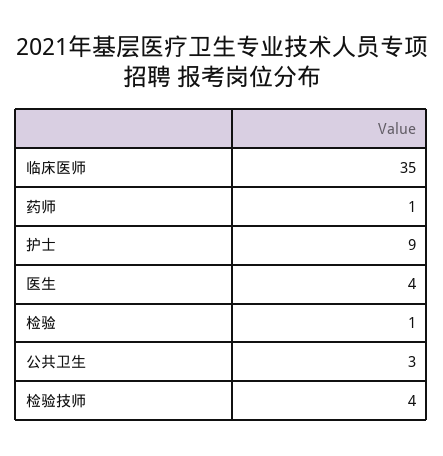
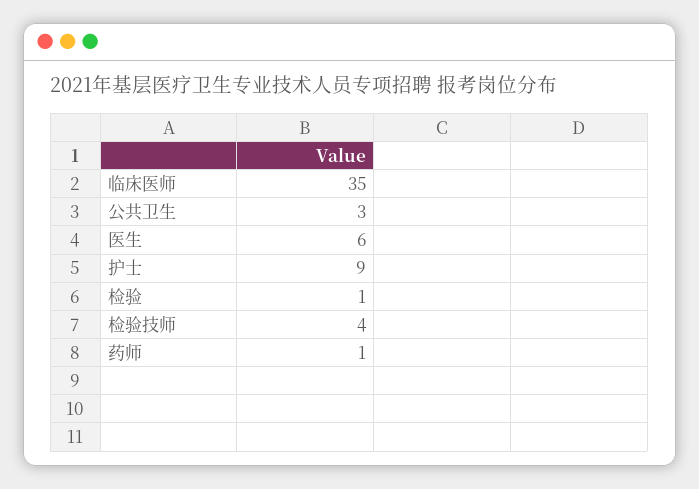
医生: 4 -> 6

